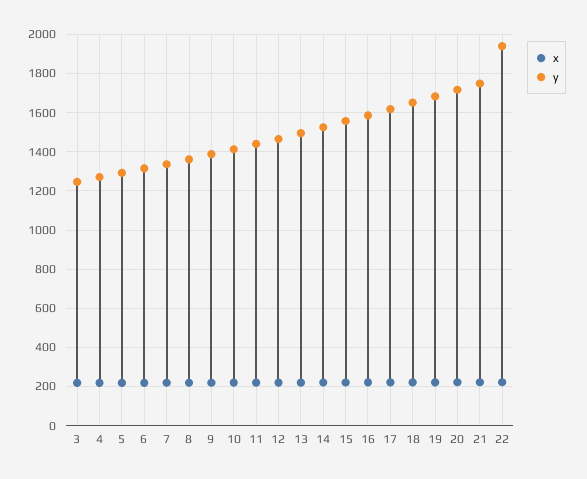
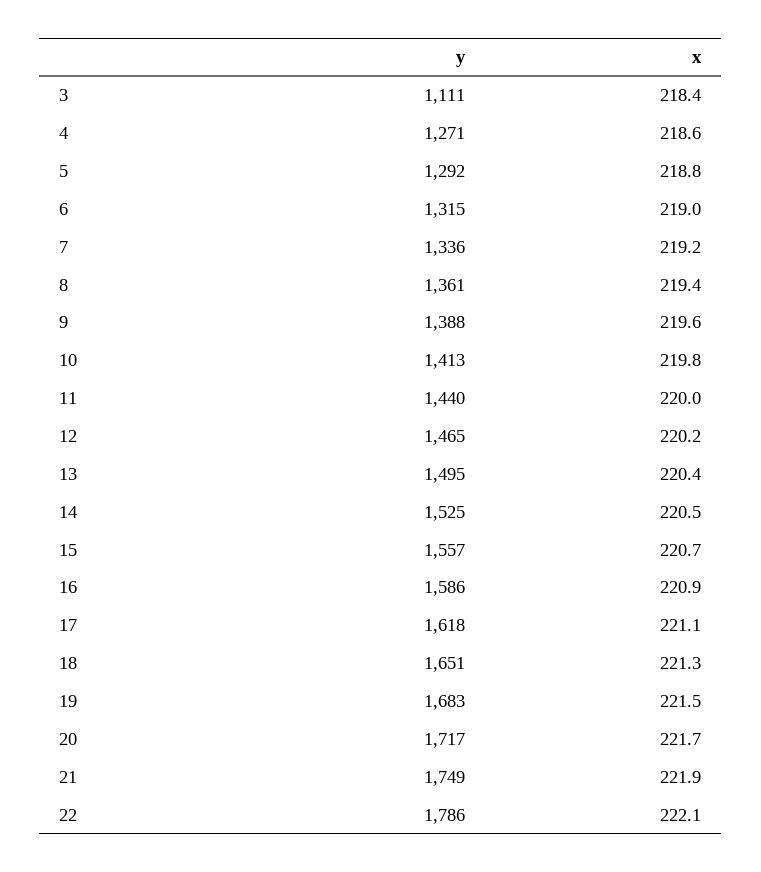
y, 3: 1250 -> 1111
y, 22: 1950 -> 1786

